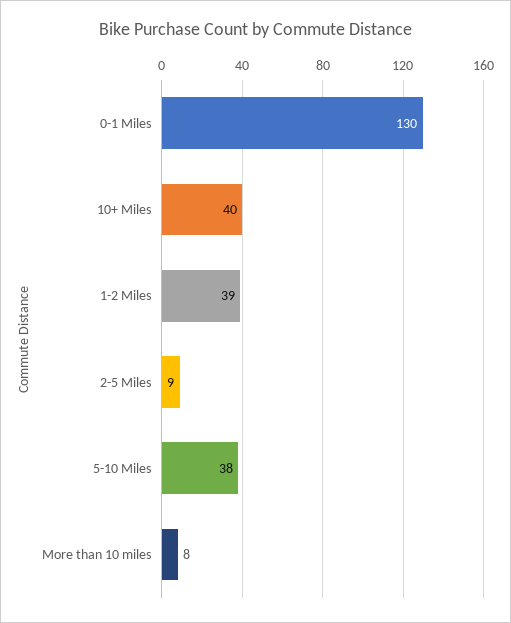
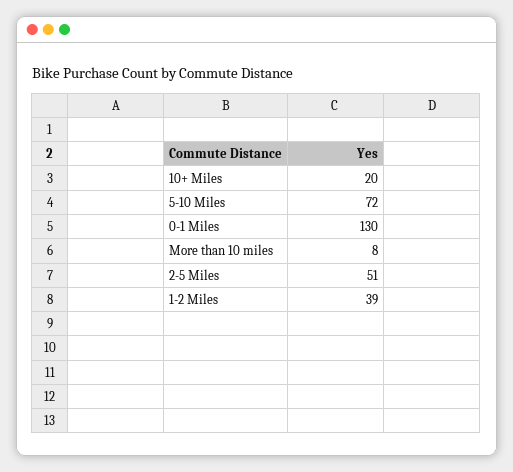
10+ Miles: 40 -> 20
2-5 Miles: 9 -> 51
5-10 Miles: 38 -> 72

